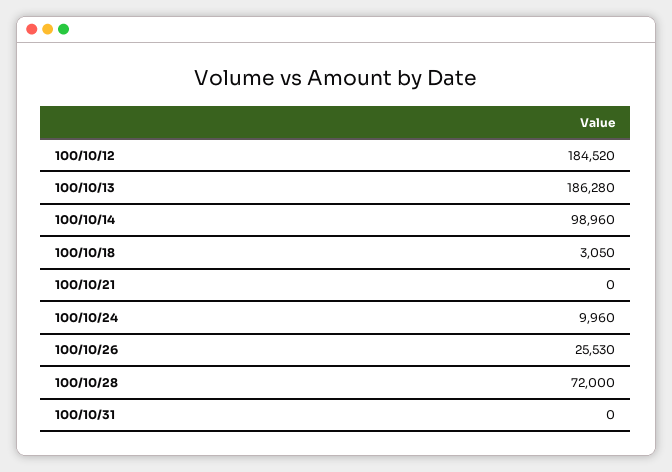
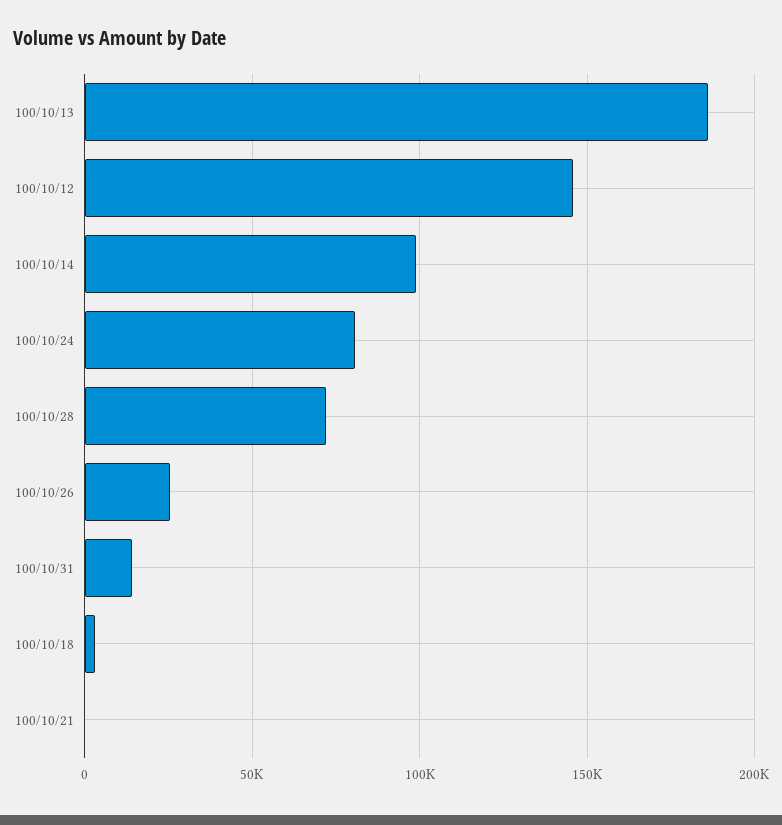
100/10/12: 184520 -> 145000
100/10/24: 9960 -> 80000
100/10/31: 0 -> 15000

